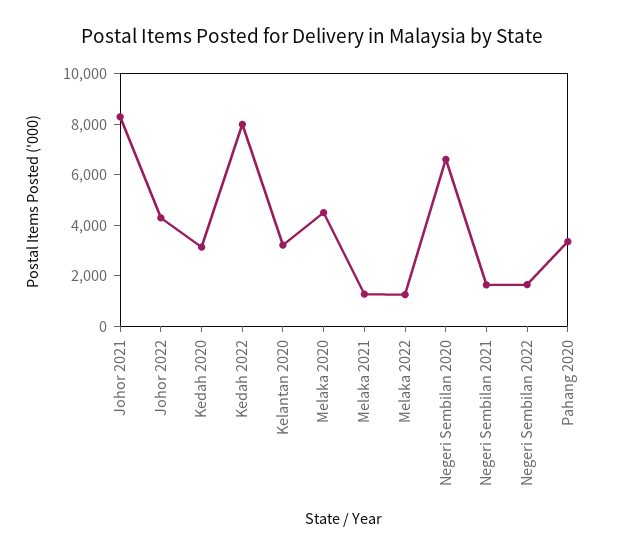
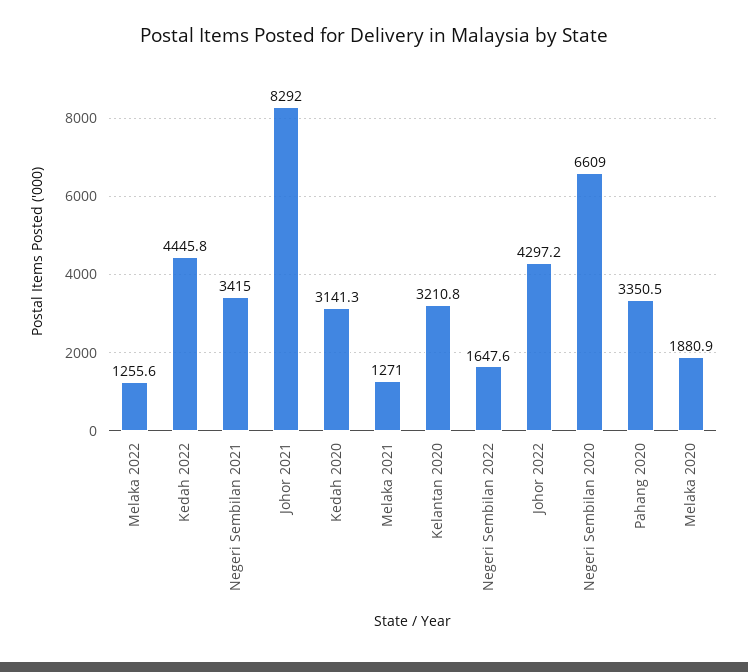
Kedah 2022: 8000 -> 4445.8
Melaka 2020: 4500 -> 1880.9
Negeri Sembilan 2021: 1500 -> 3415

